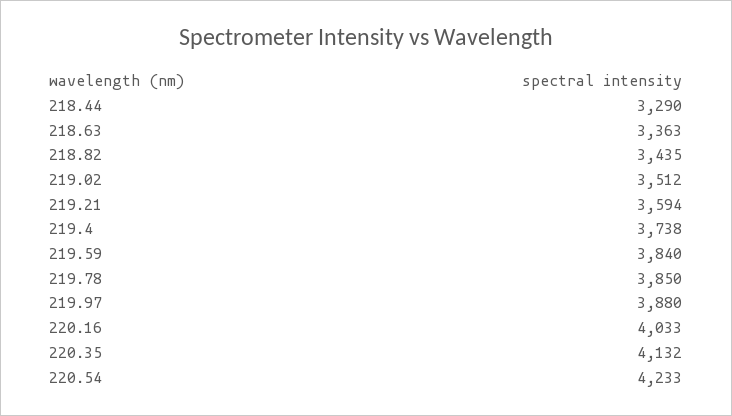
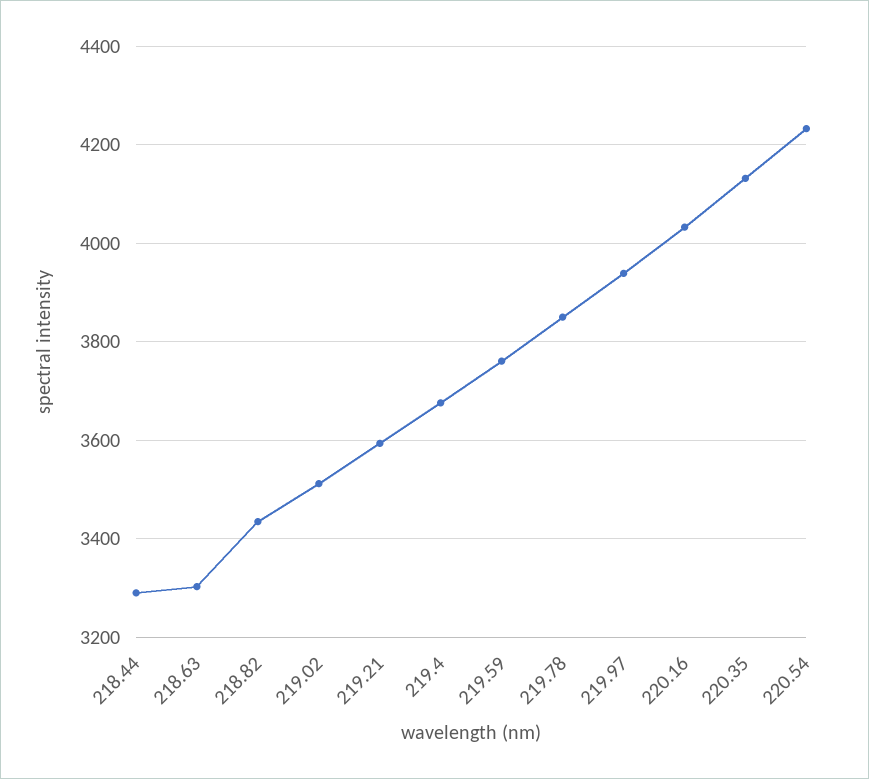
218.63: 3363 -> 3300
219.4: 3738 -> 3680
219.59: 3840 -> 3760
219.97: 3880 -> 3940

